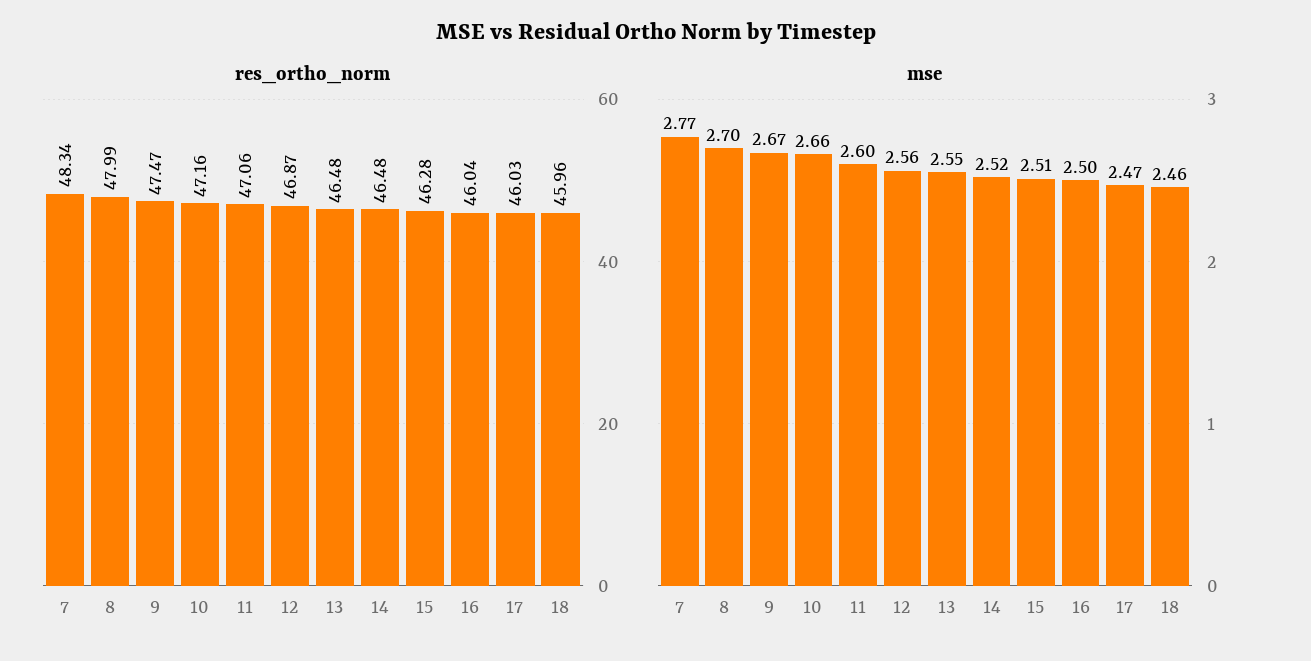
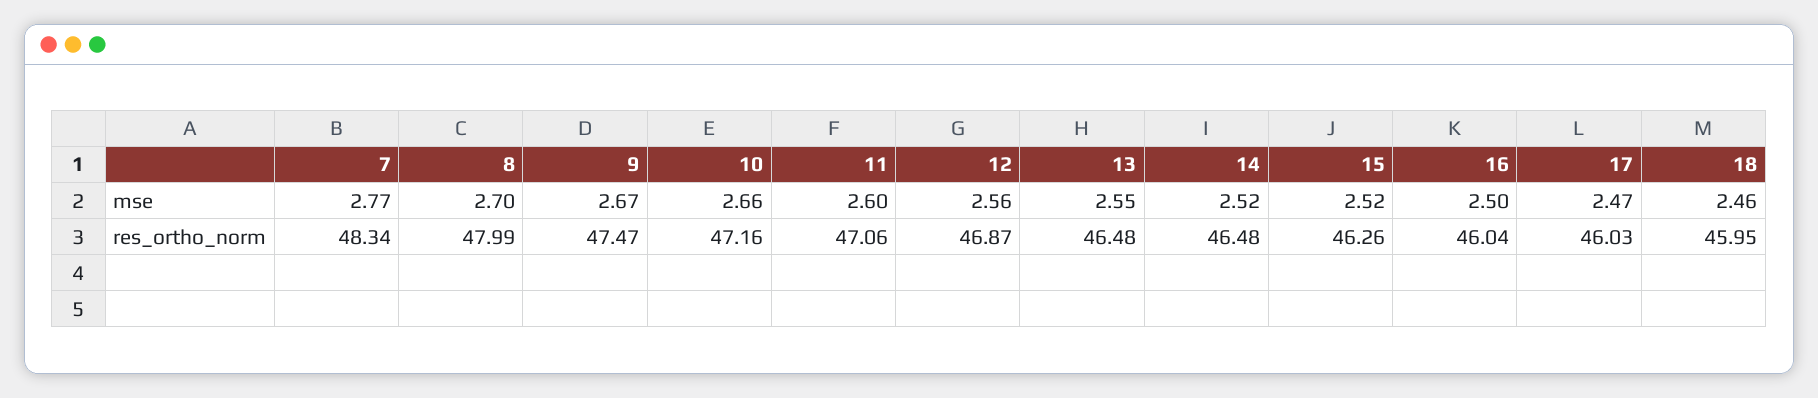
res_ortho_norm, 15: 46.28 -> 46.26
res_ortho_norm, 18: 45.96 -> 45.95
mse, 15: 2.51 -> 2.52

